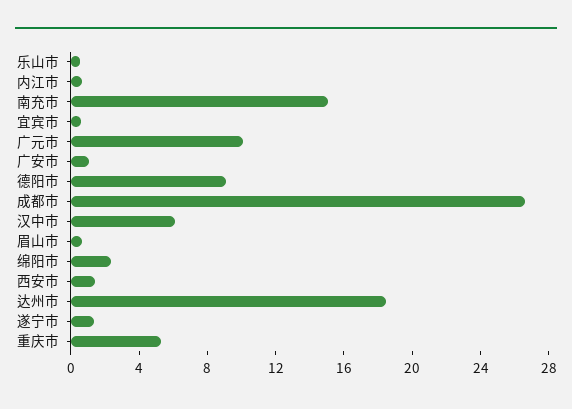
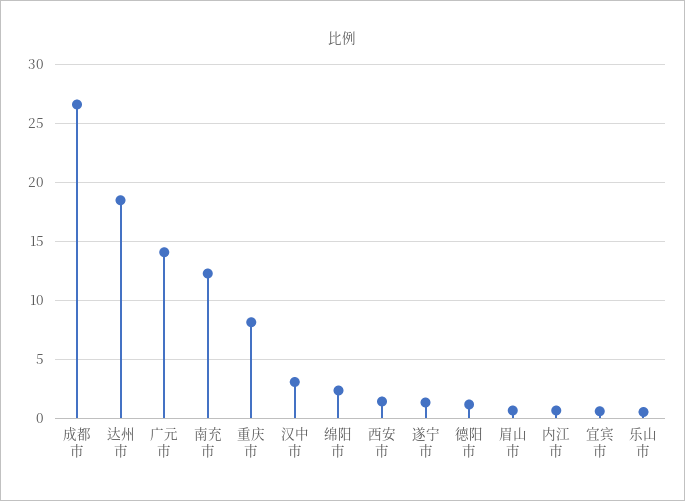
南充市: 15 -> 12
广元市: 10 -> 14
广安市: 1 -> none
德阳市: 9 -> 1
汉中市: 6 -> 3
重庆市: 5 -> 8

